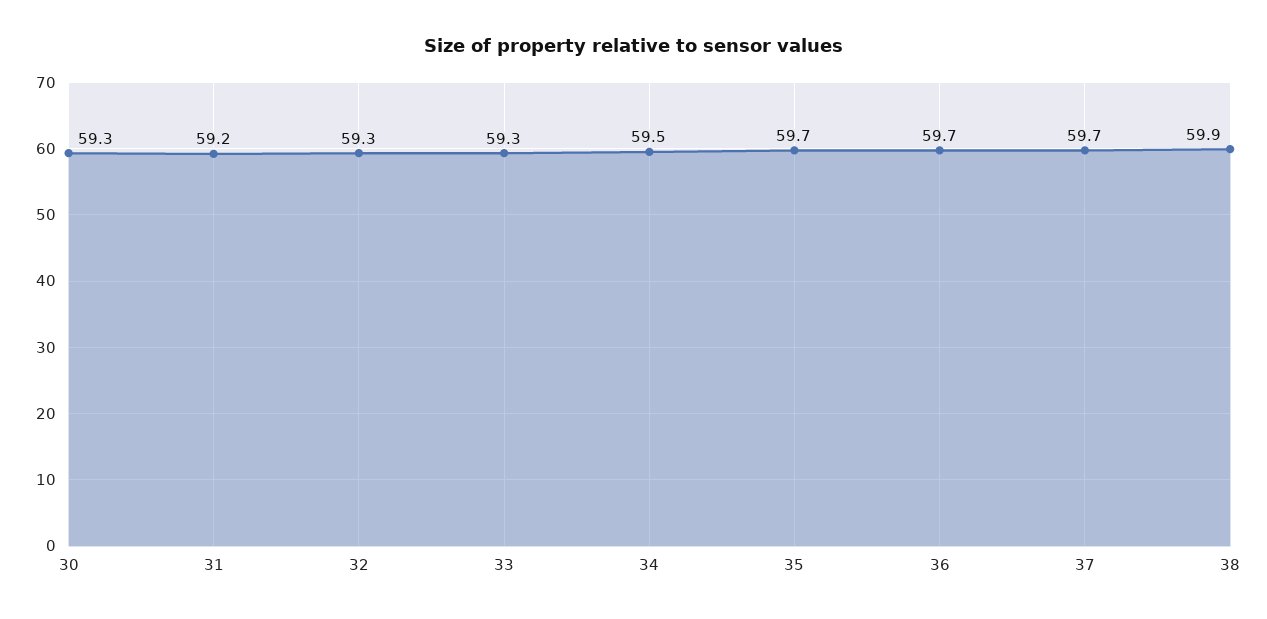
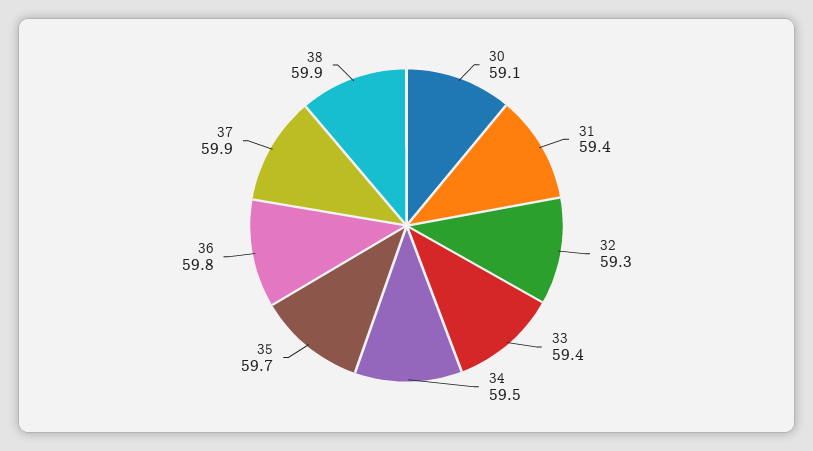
30: 59.3 -> 59.1
31: 59.2 -> 59.4
33: 59.3 -> 59.4
36: 59.7 -> 59.8
37: 59.7 -> 59.9

